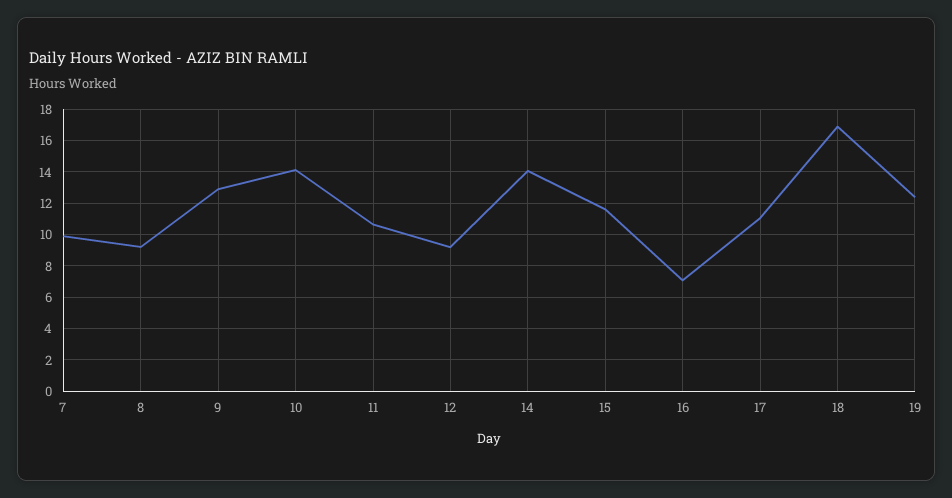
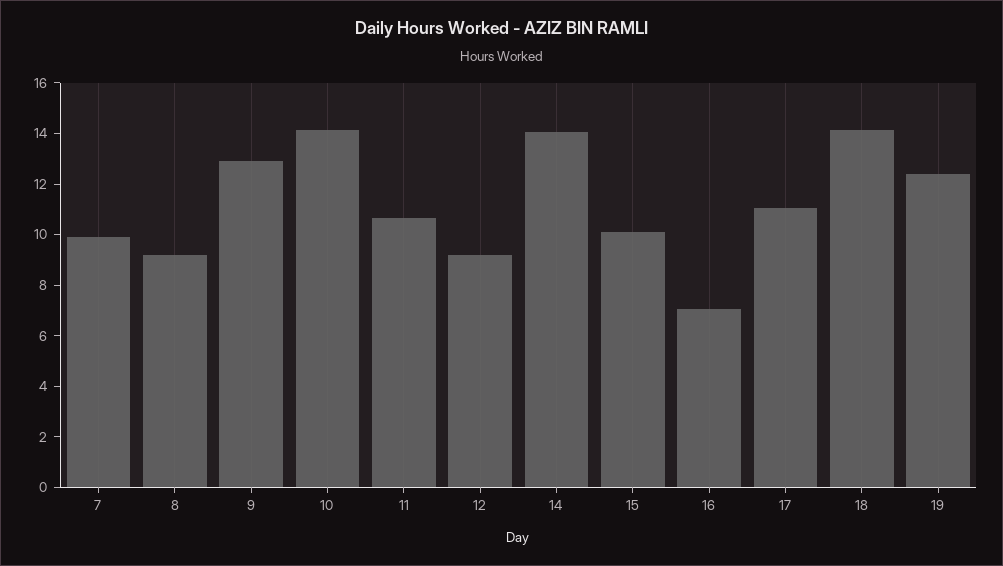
15: 11.5 -> 10
18: 17 -> 14

